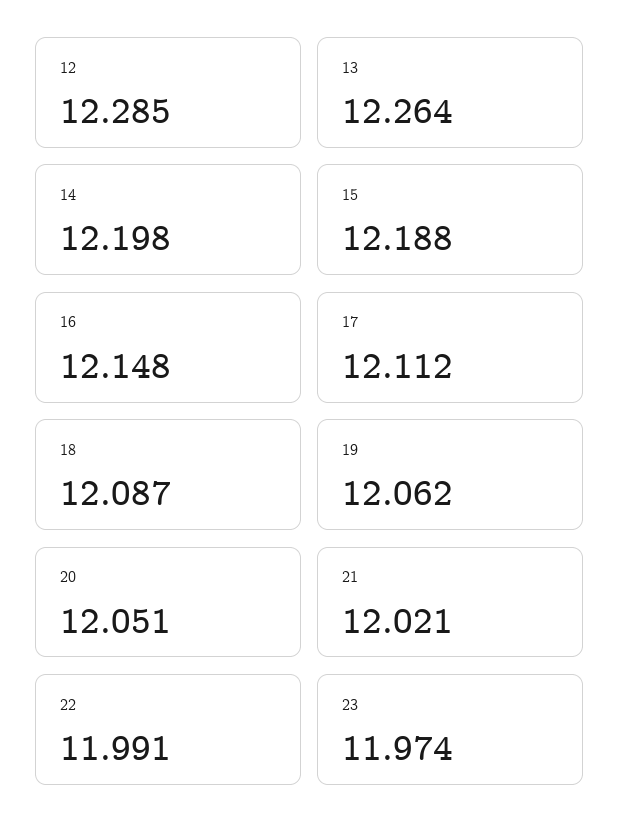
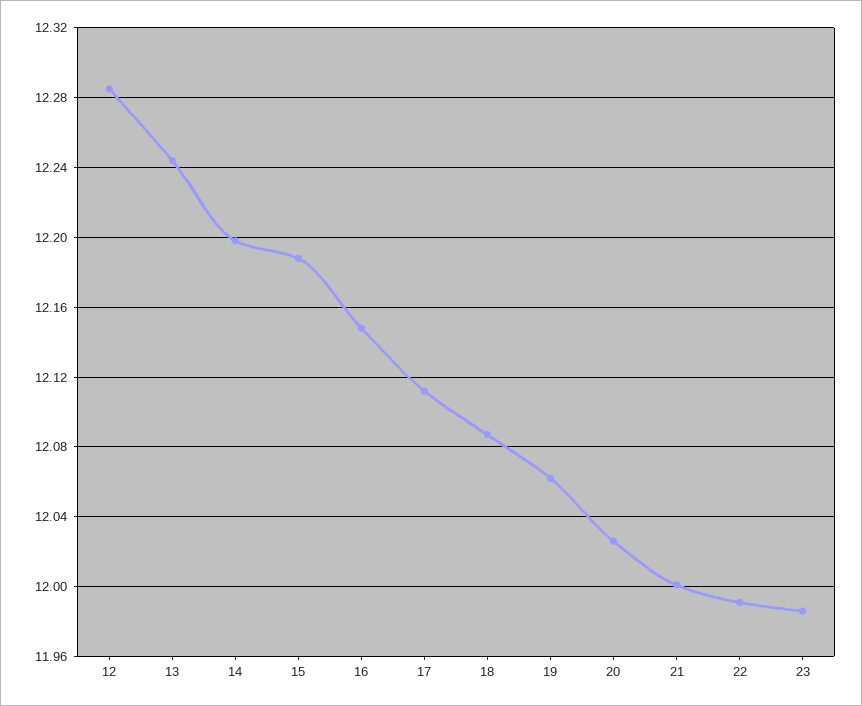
13: 12.264 -> 12.245
20: 12.051 -> 12.025
21: 12.021 -> 12
23: 11.974 -> 11.985

